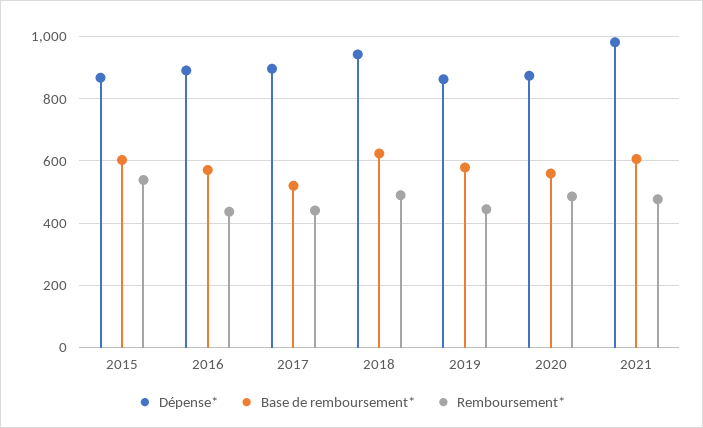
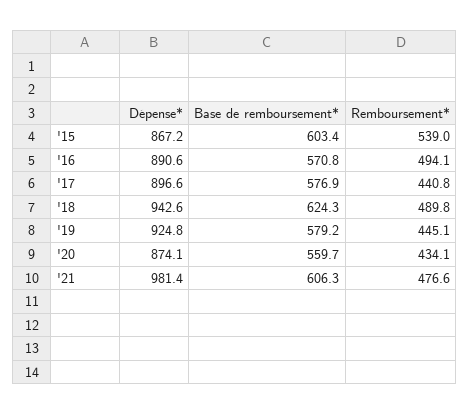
Remboursement*, 2016: 440 -> 494.1
Base de remboursement*, 2017: 520 -> 576.9
Dépense*, 2019: 860 -> 924.8
Remboursement*, 2020: 480 -> 434.1

